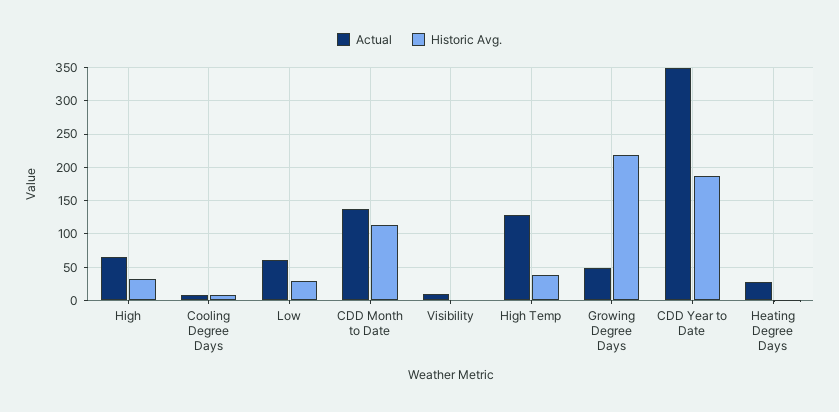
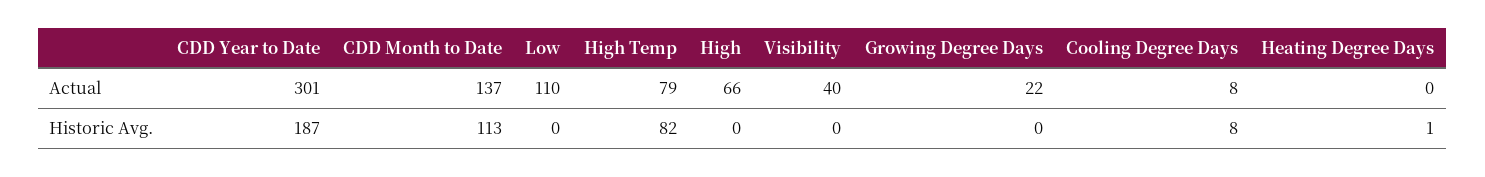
Historic Avg., High: 30 -> 0
Actual, Low: 60 -> 110
Historic Avg., Low: 30 -> 0
Actual, Visibility: 10 -> 40
Actual, High Temp: 130 -> 79
Historic Avg., High Temp: 40 -> 82
Actual, Growing Degree Days: 50 -> 22
Historic Avg., Growing Degree Days: 220 -> 0
Actual, CDD Year to Date: 350 -> 301
Actual, Heating Degree Days: 30 -> 0

